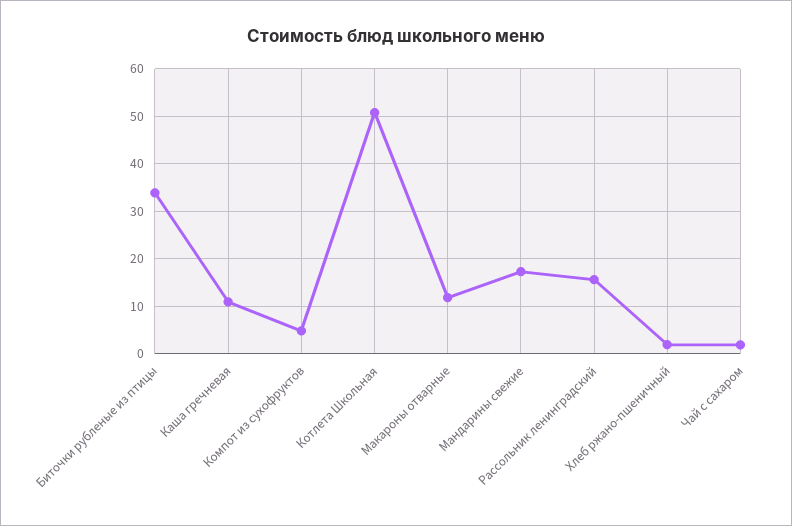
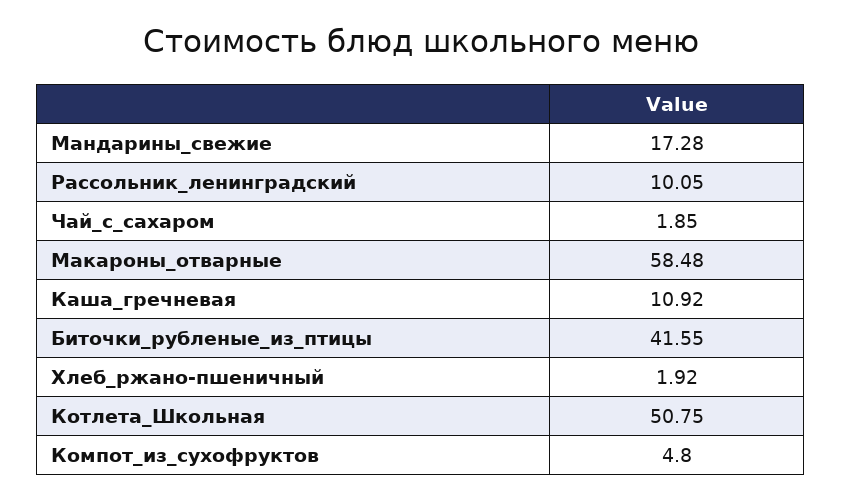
Биточки рубленые из птицы: 34 -> 41.55
Макароны отварные: 12 -> 58.48
Рассольник ленинградский: 16 -> 10.05

